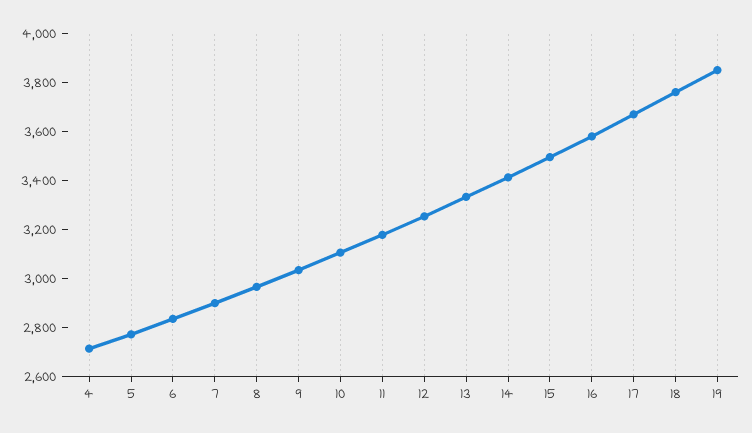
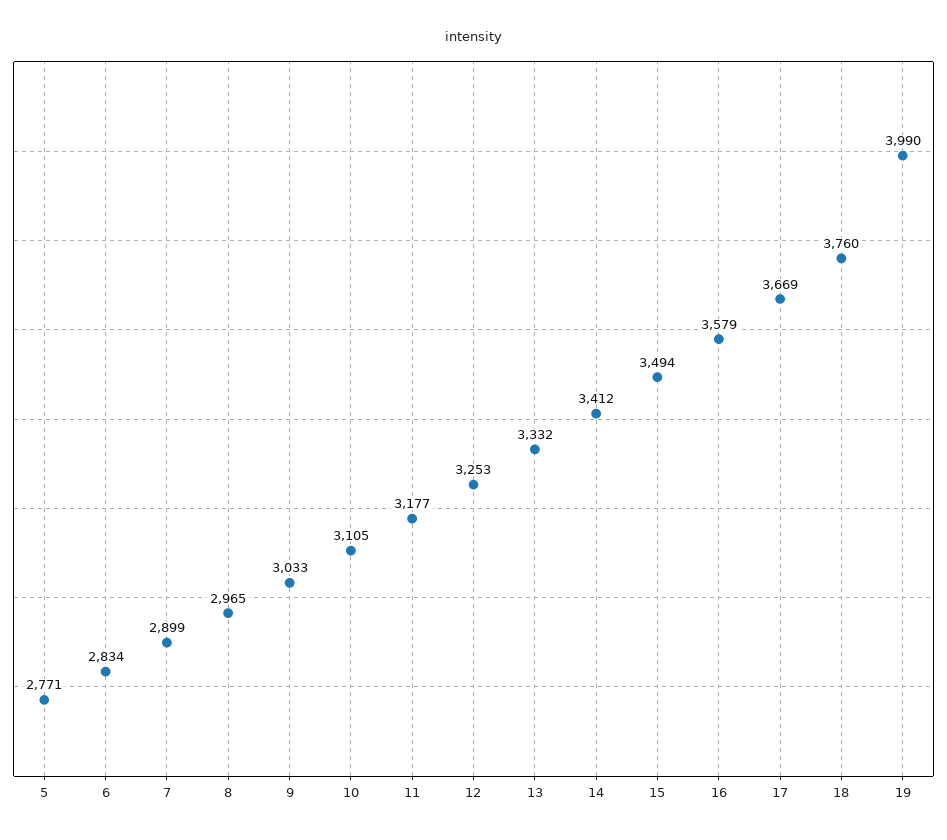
4: 2700 -> none
19: 3850 -> 3990

